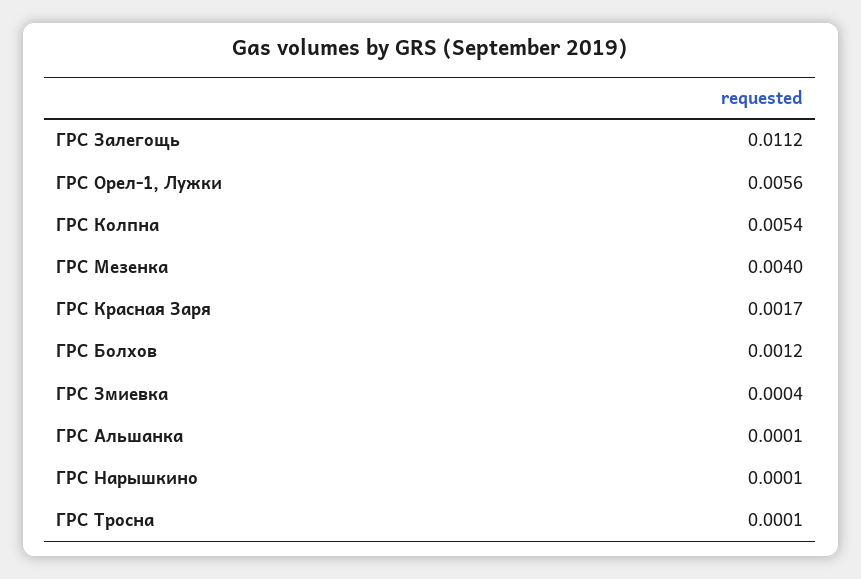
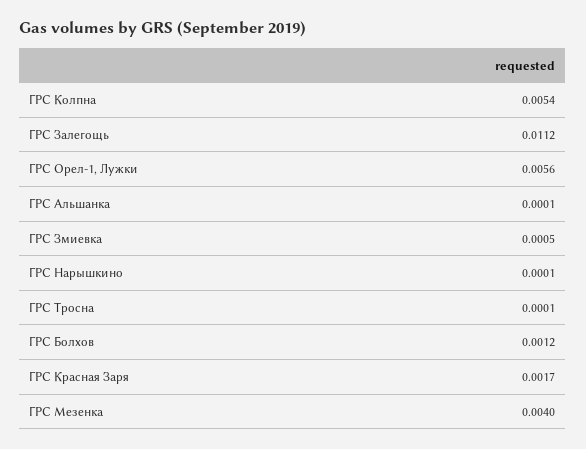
ГРС Змиевка: 0.0004 -> 0.0005

